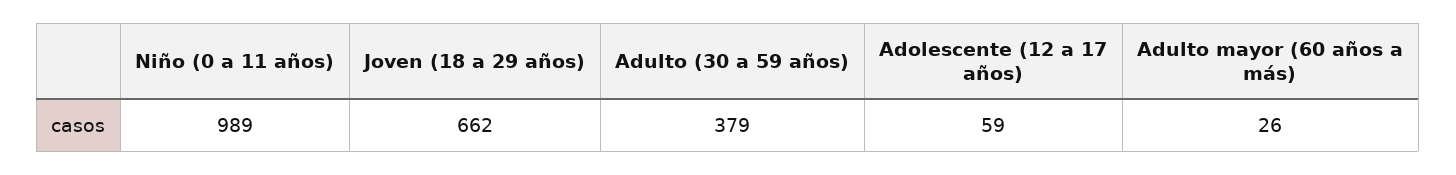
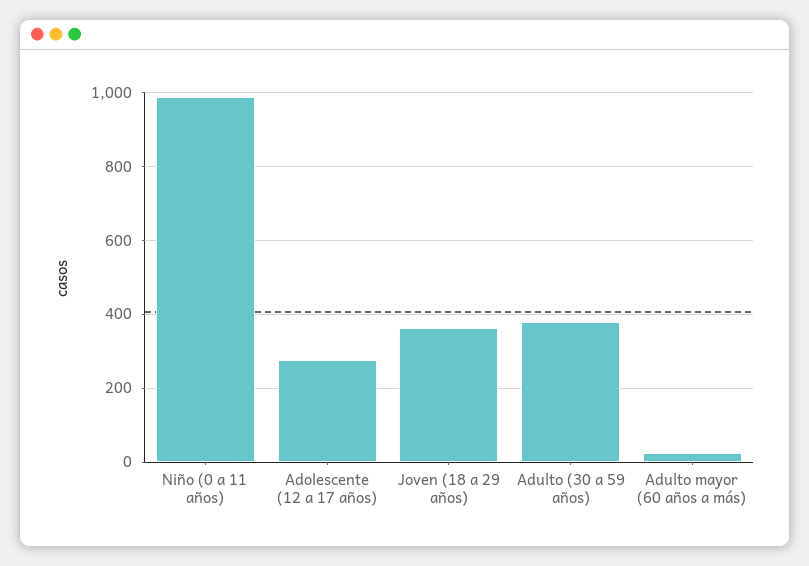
Joven (18 a 29 años): 662 -> 360
Adolescente (12 a 17 años): 59 -> 280

